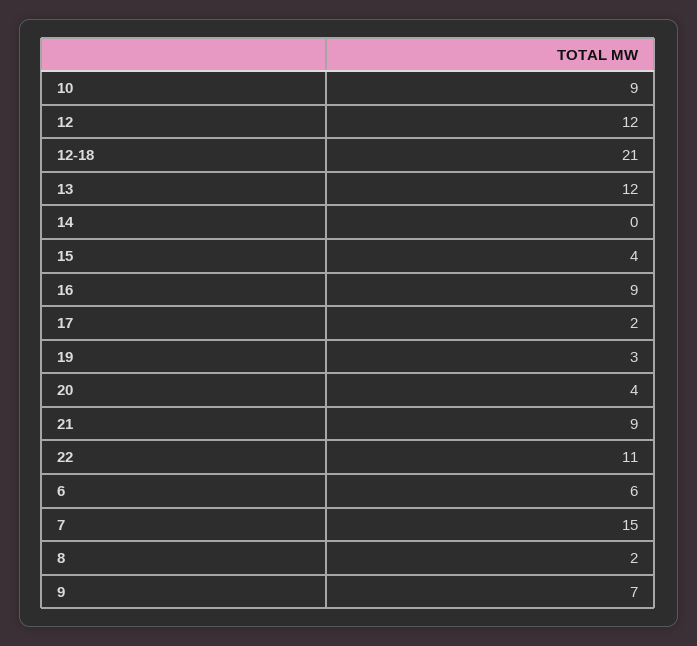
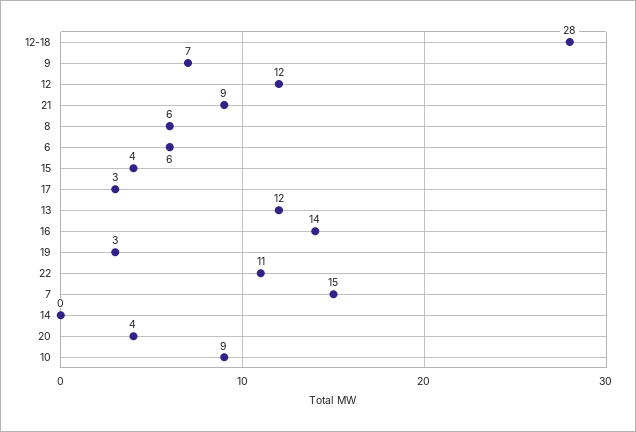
12-18: 21 -> 28
16: 9 -> 14
17: 2 -> 3
8: 2 -> 6

